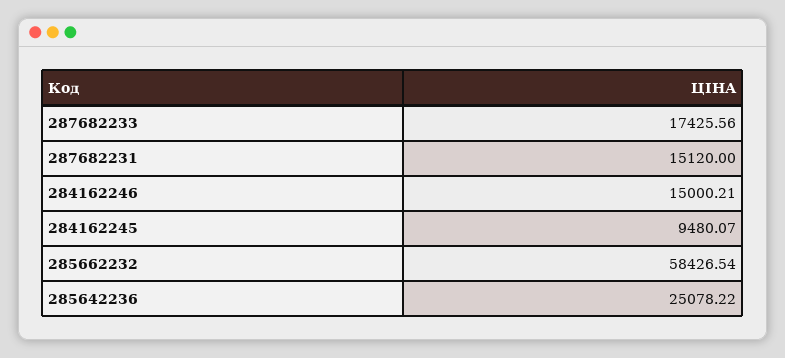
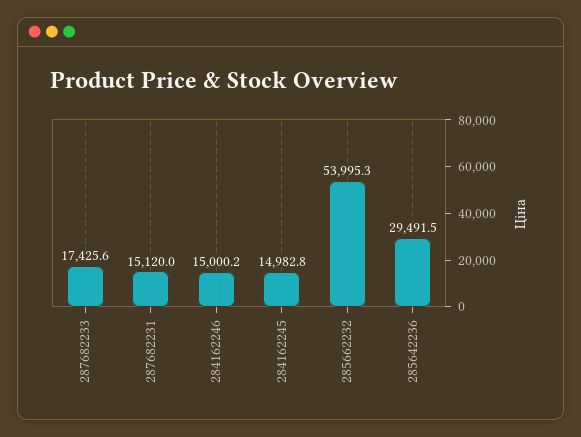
284162245: 9480.07 -> 14982.8
285662232: 58426.54 -> 53995.3
285642236: 25078.22 -> 29491.5

